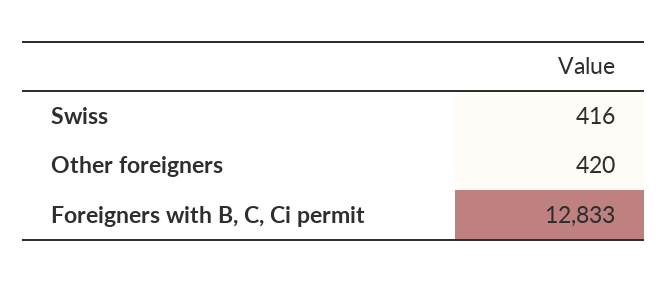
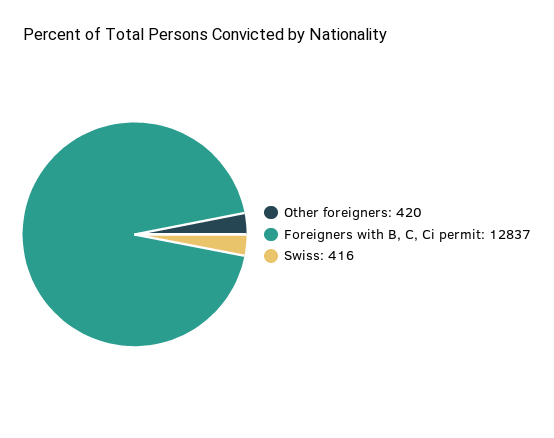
Foreigners with B, C, Ci permit: 12833 -> 12837

